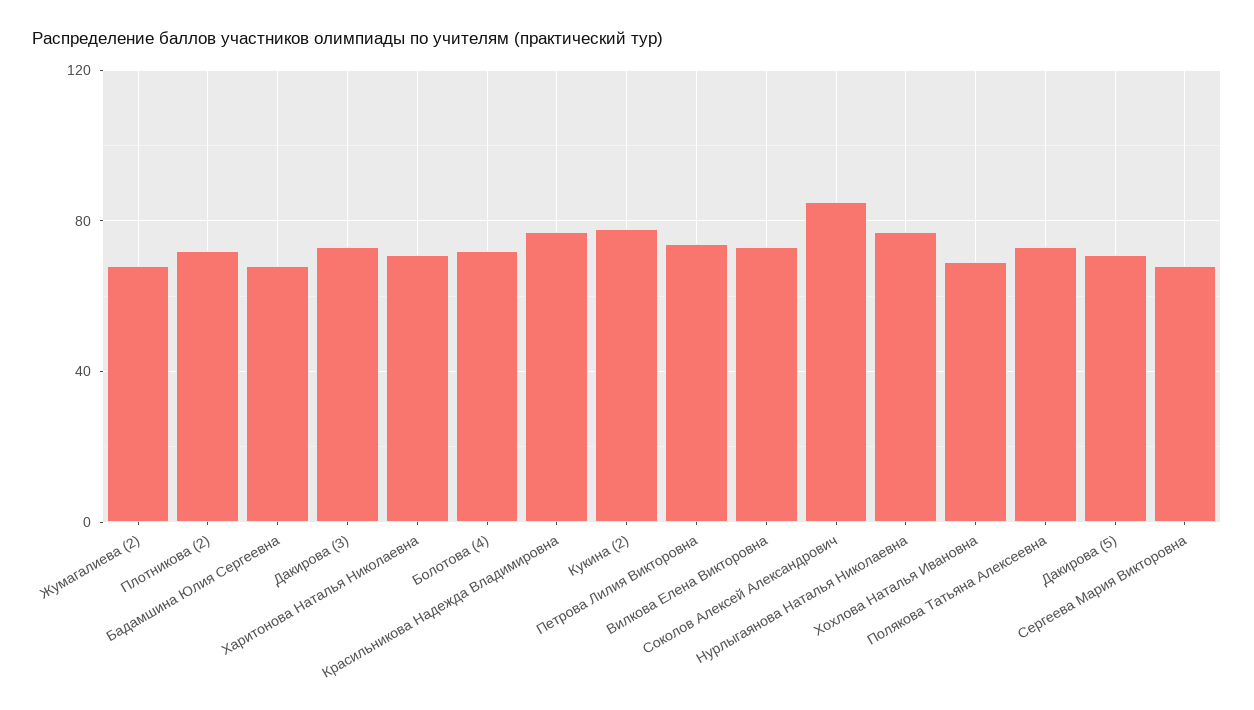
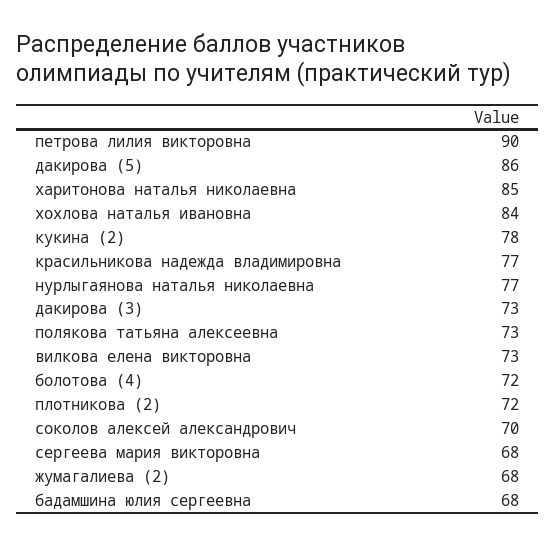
Харитонова Наталья Николаевна: 70 -> 85
Петрова Лилия Викторовна: 75 -> 90
Соколов Алексей Александрович: 85 -> 70
Хохлова Наталья Ивановна: 70 -> 84
Дакирова (5): 70 -> 86

